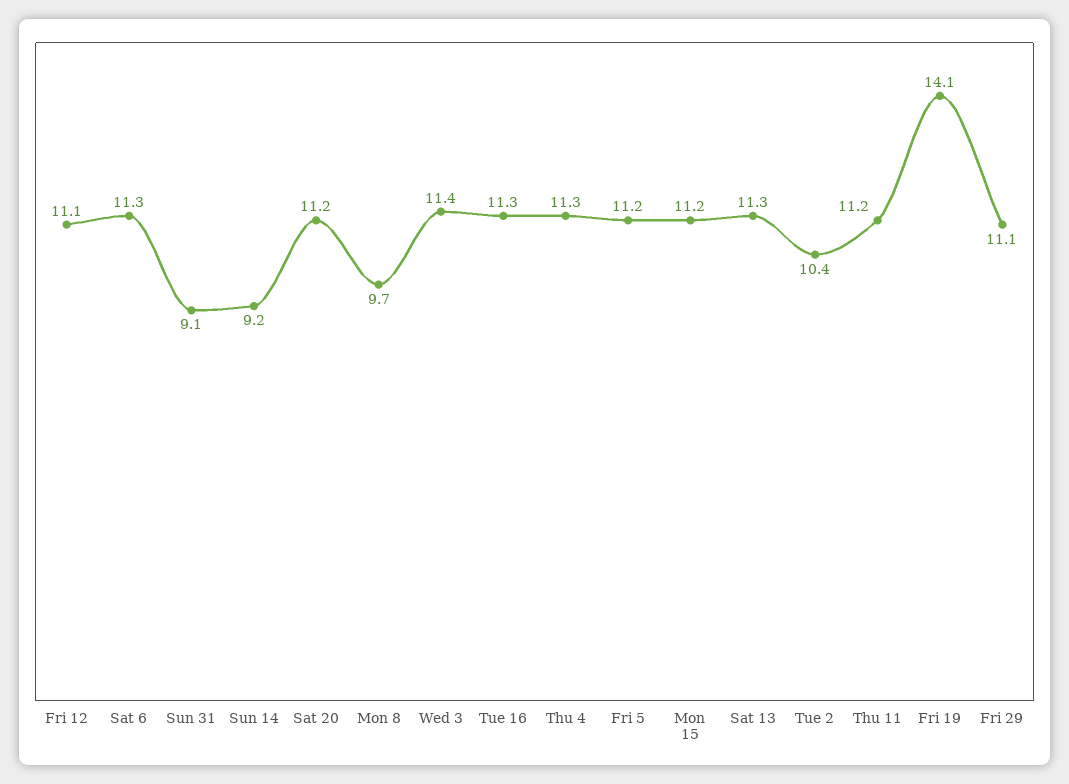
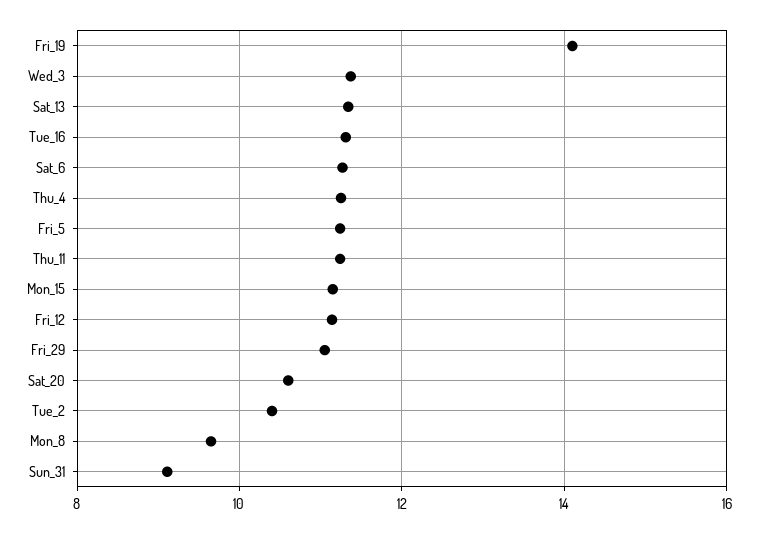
Sun 14: 9.2 -> none
Sat 20: 11.2 -> 10.6

